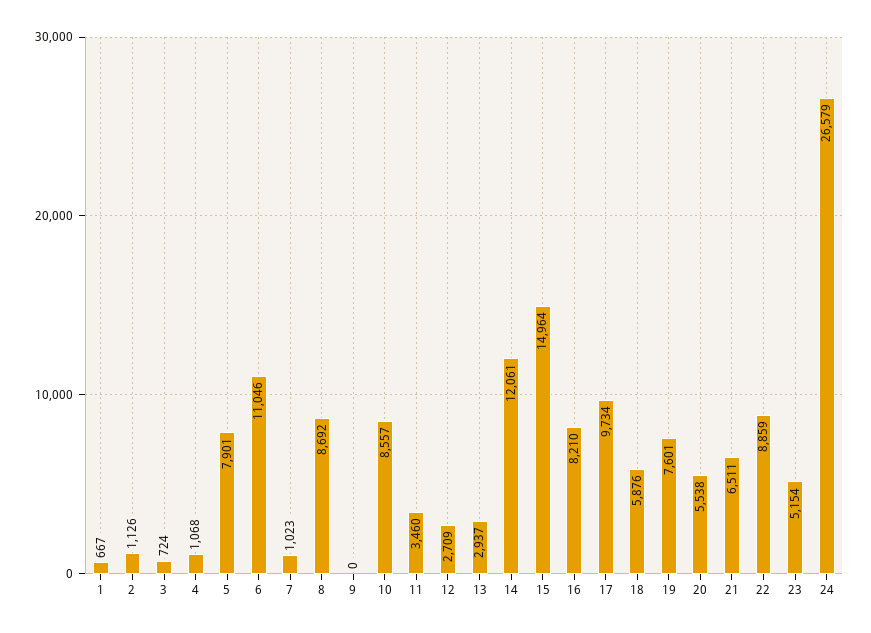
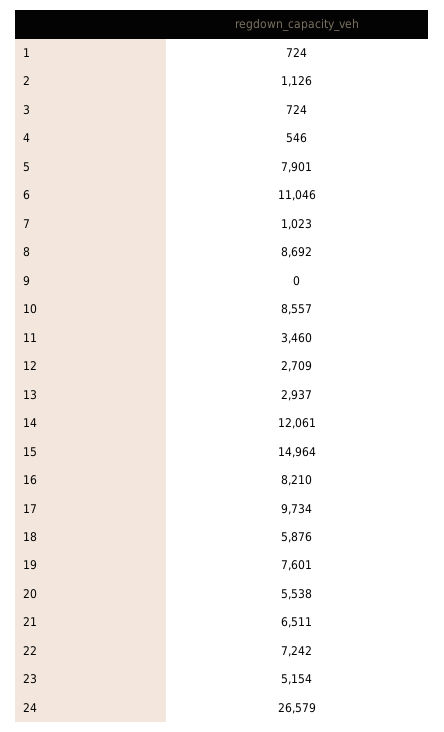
1: 667 -> 724
4: 1068 -> 546
22: 8859 -> 7242

